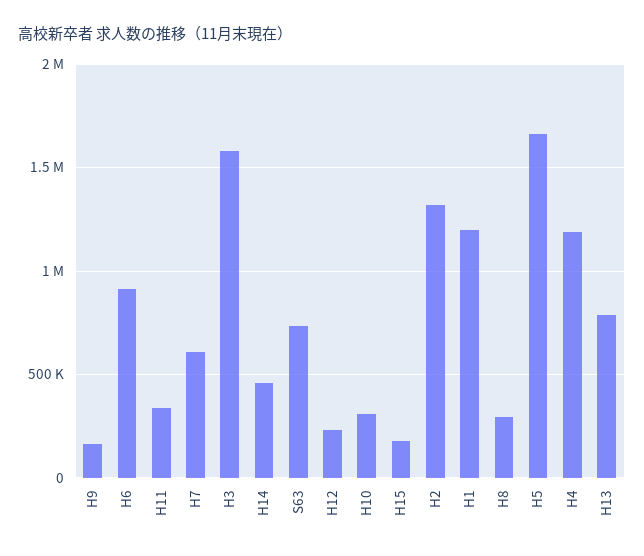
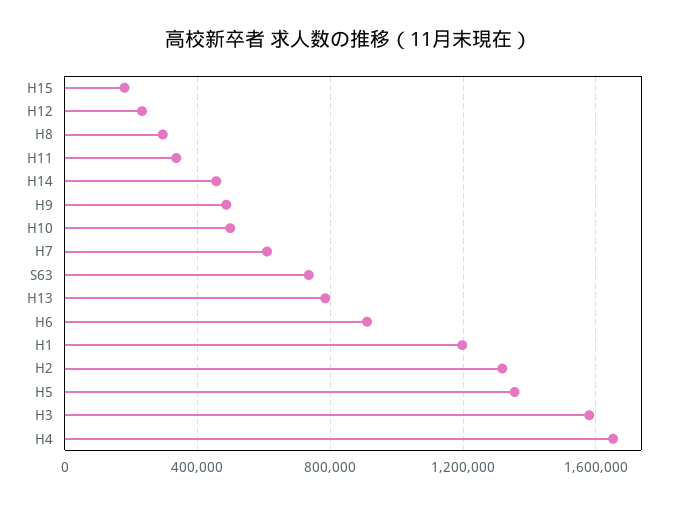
H9: 150000 -> 500000
H10: 300000 -> 500000
H5: 1650000 -> 1350000
H4: 1200000 -> 1650000

